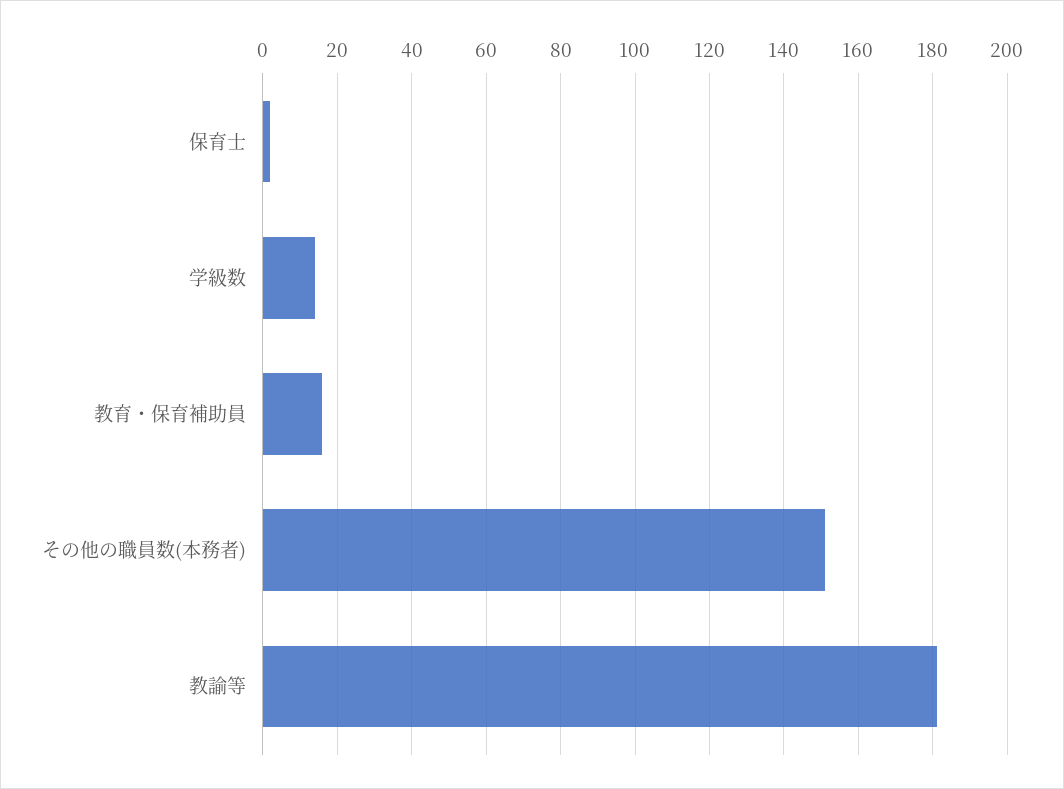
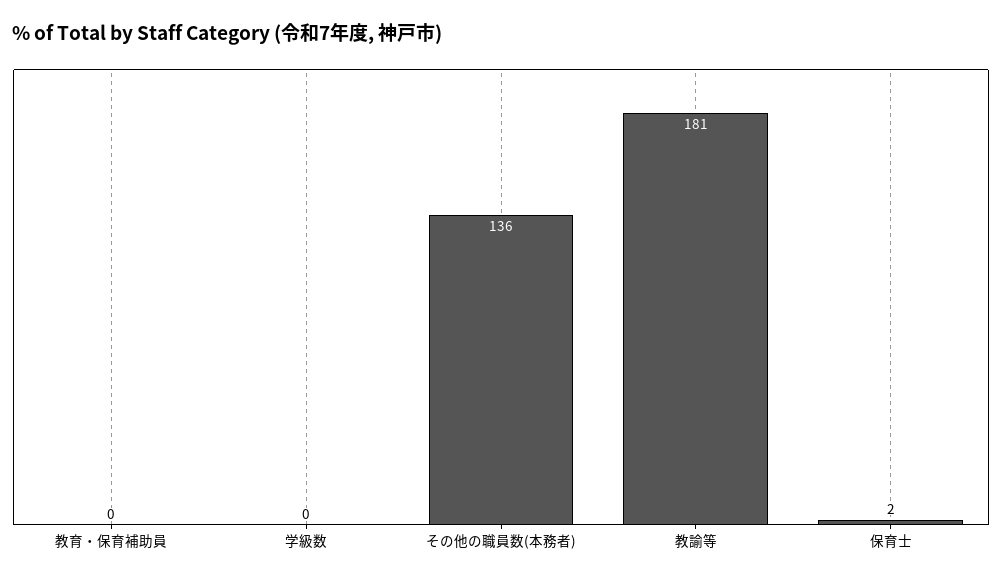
学級数: 15 -> 0
教育・保育補助員: 15 -> 0
その他の職員数(本務者): 150 -> 136

